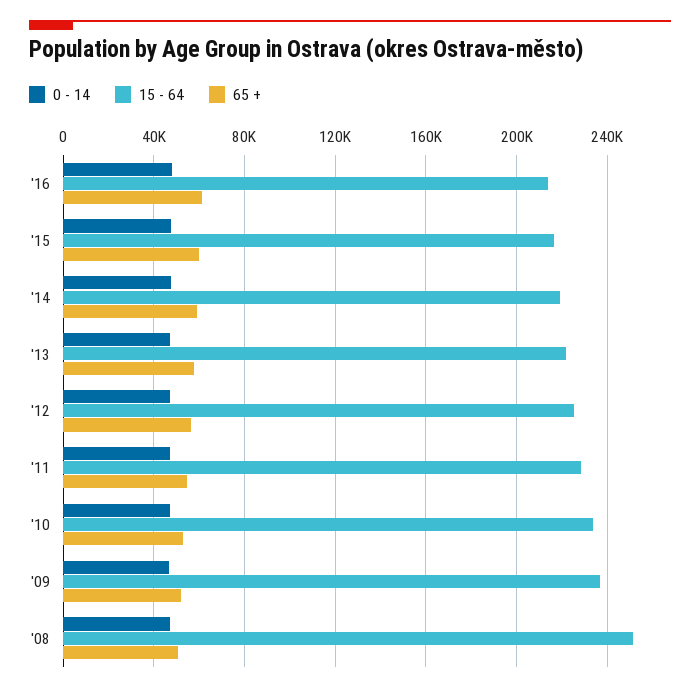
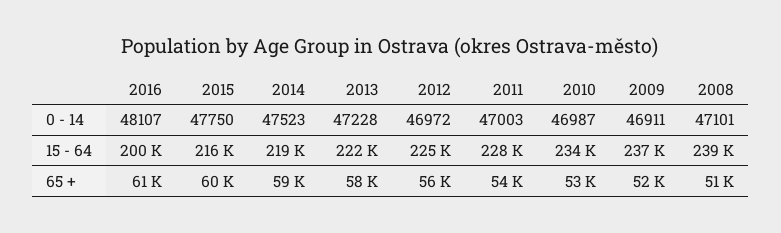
15 - 64, '16: 215000 -> 200000
15 - 64, '08: 250000 -> 239000

